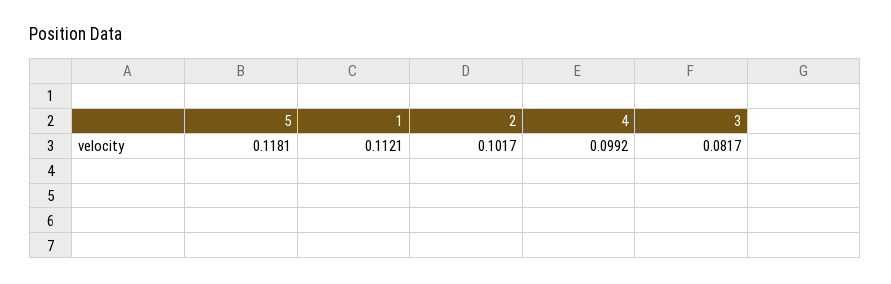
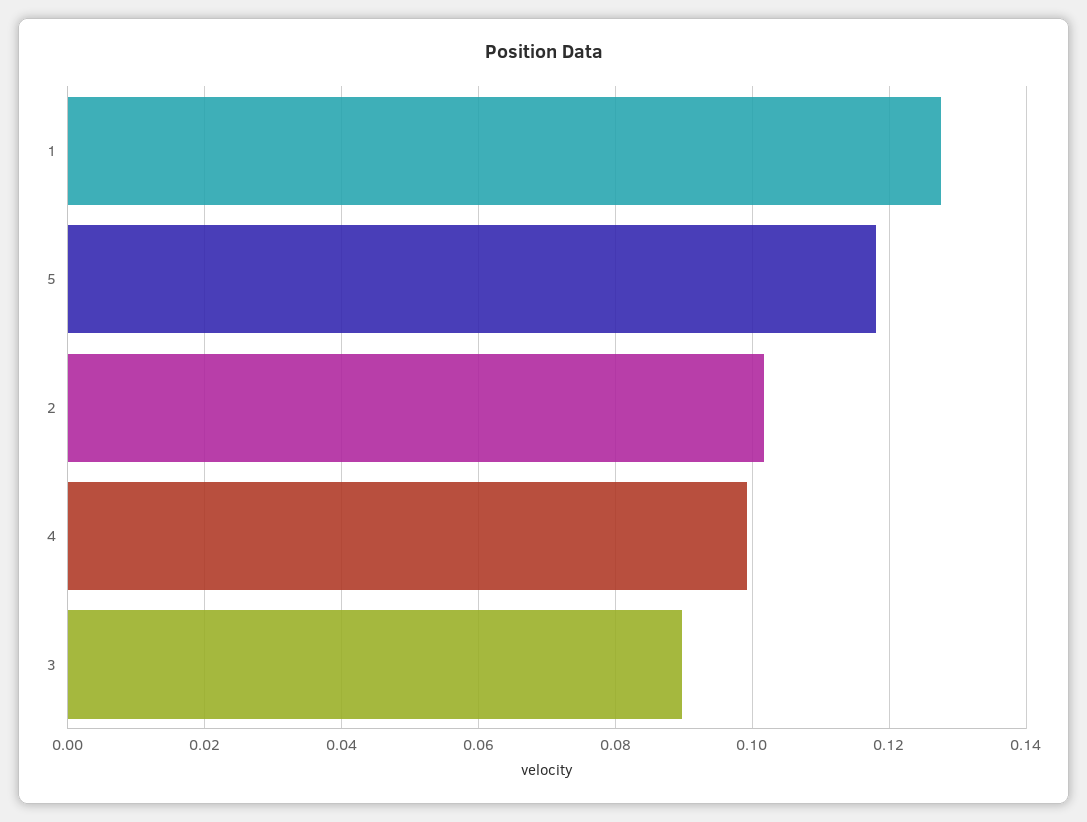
1: 0.1121 -> 0.128
3: 0.0817 -> 0.09

